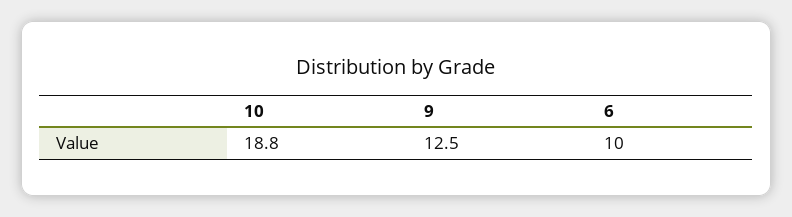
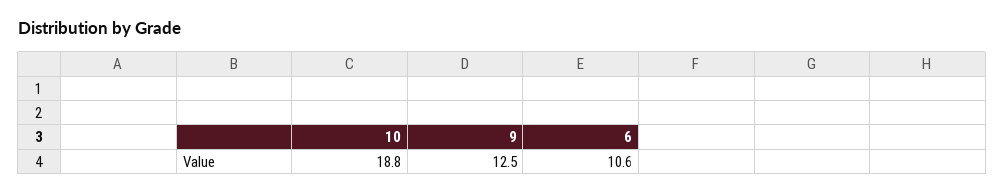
6: 10 -> 10.6

